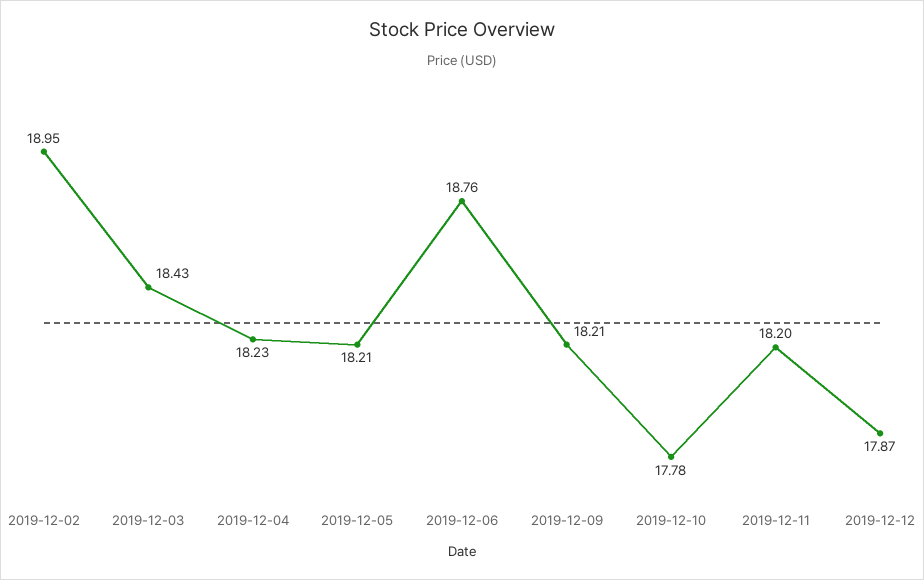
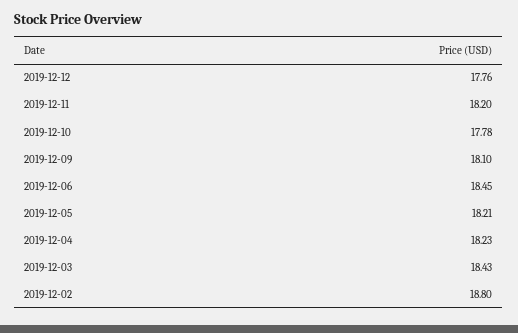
2019-12-02: 18.95 -> 18.8
2019-12-06: 18.76 -> 18.45
2019-12-09: 18.21 -> 18.1
2019-12-12: 17.87 -> 17.76

